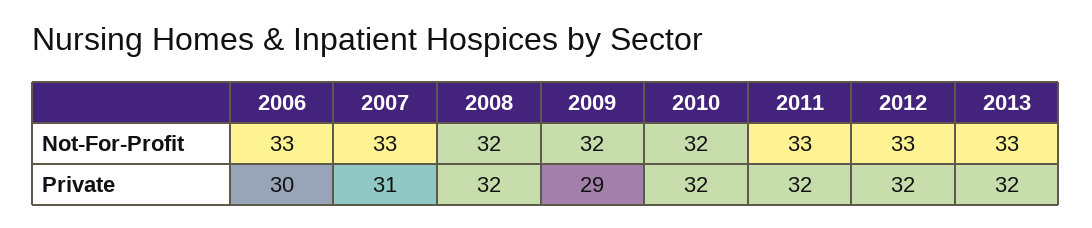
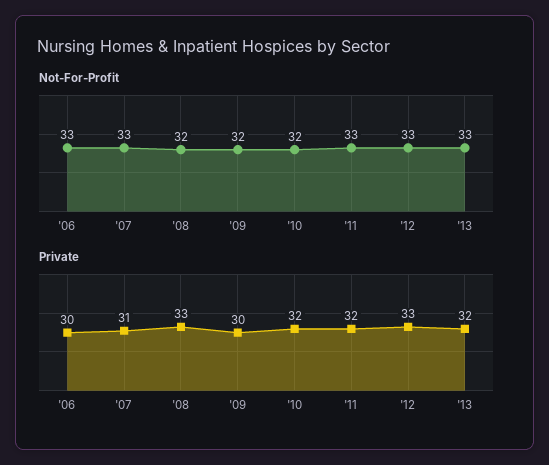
Private, 2008: 32 -> 33
Private, 2009: 29 -> 30
Private, 2012: 32 -> 33

